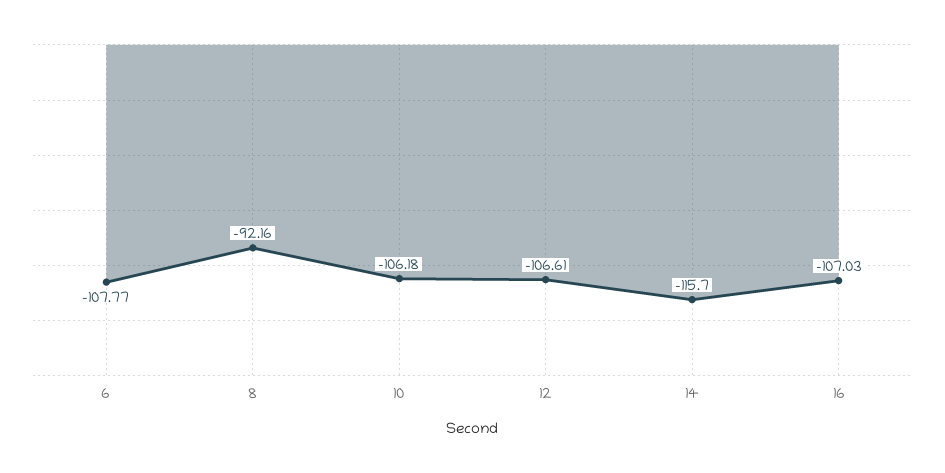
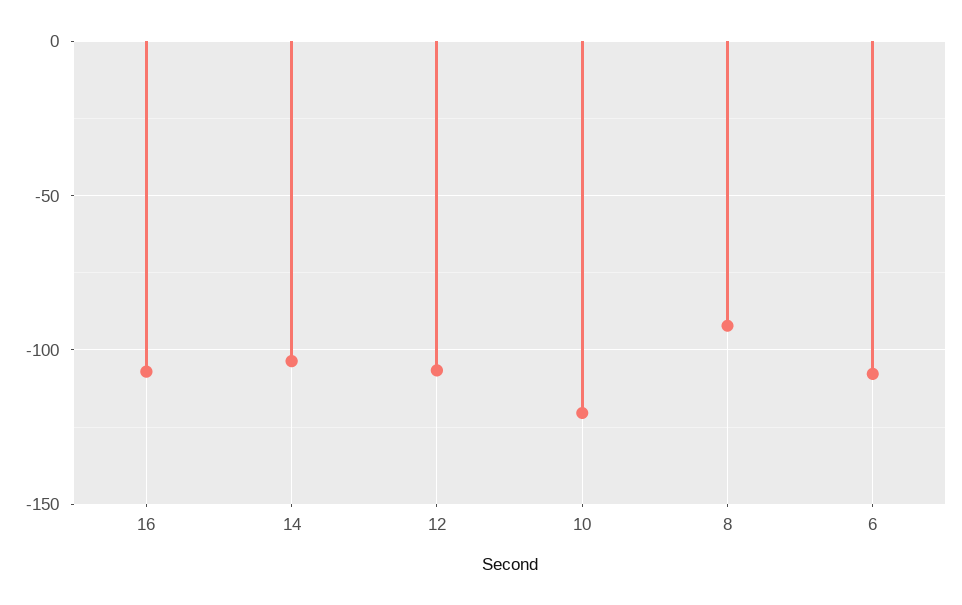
10: -106.18 -> -120
14: -115.7 -> -105

